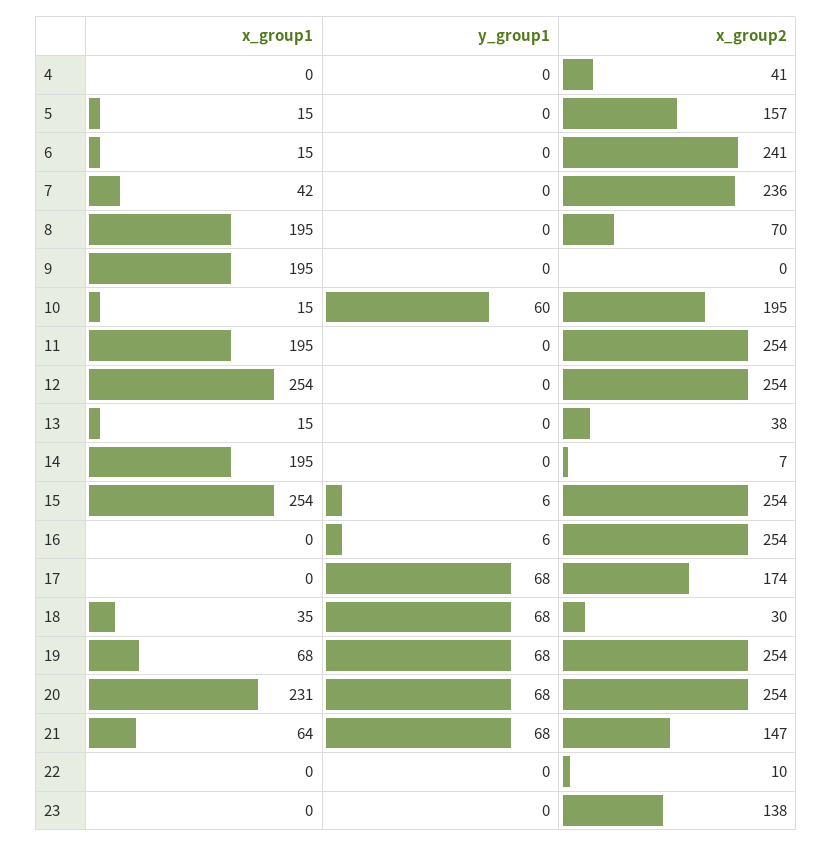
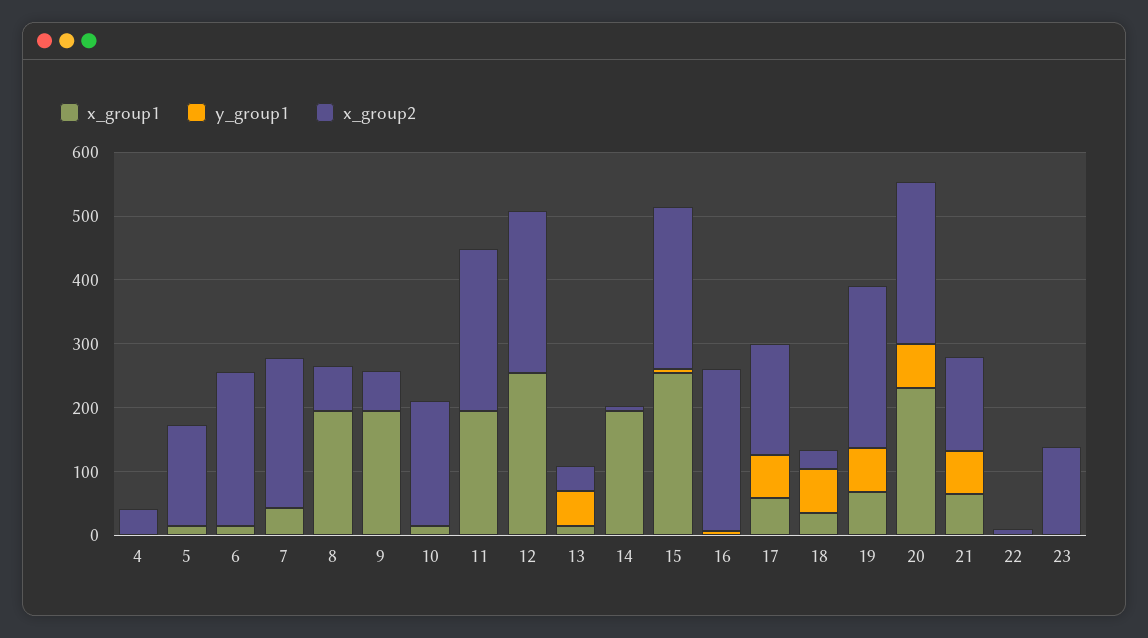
x_group2, 9: 0 -> 60
y_group1, 10: 60 -> 0
y_group1, 13: 0 -> 60
x_group1, 17: 0 -> 60

